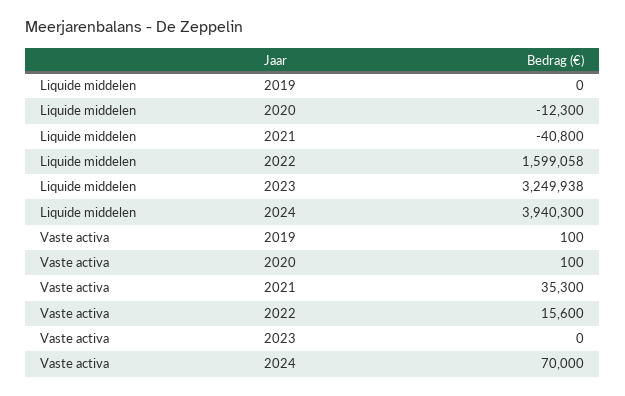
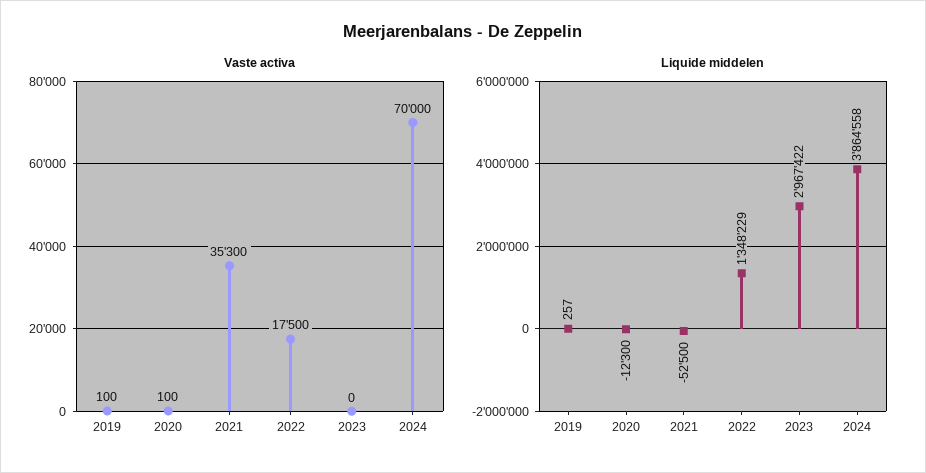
Liquide middelen, 2019: 0 -> 257
Liquide middelen, 2021: -40800 -> -52500
Liquide middelen, 2022: 1599058 -> 1348229
Liquide middelen, 2023: 3249938 -> 2967422
Liquide middelen, 2024: 3940300 -> 3864558
Vaste activa, 2022: 15600 -> 17500

